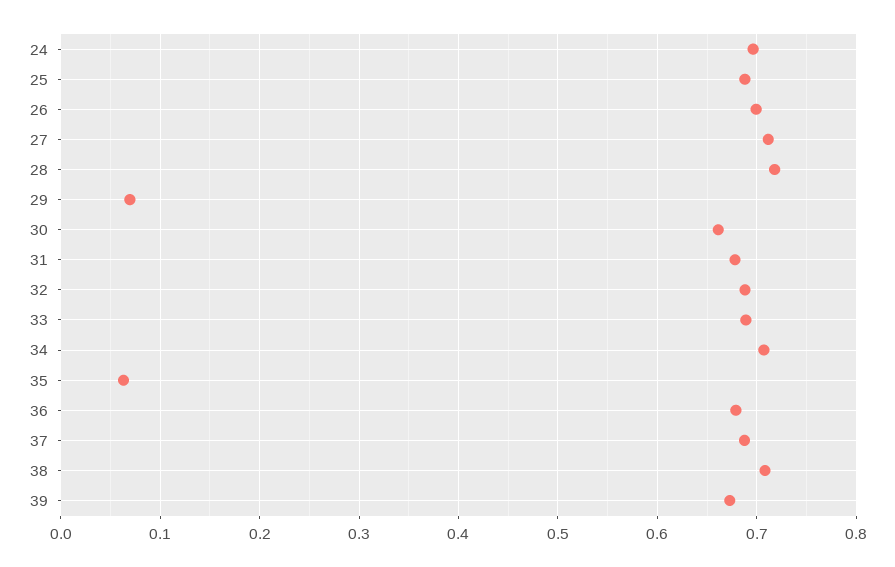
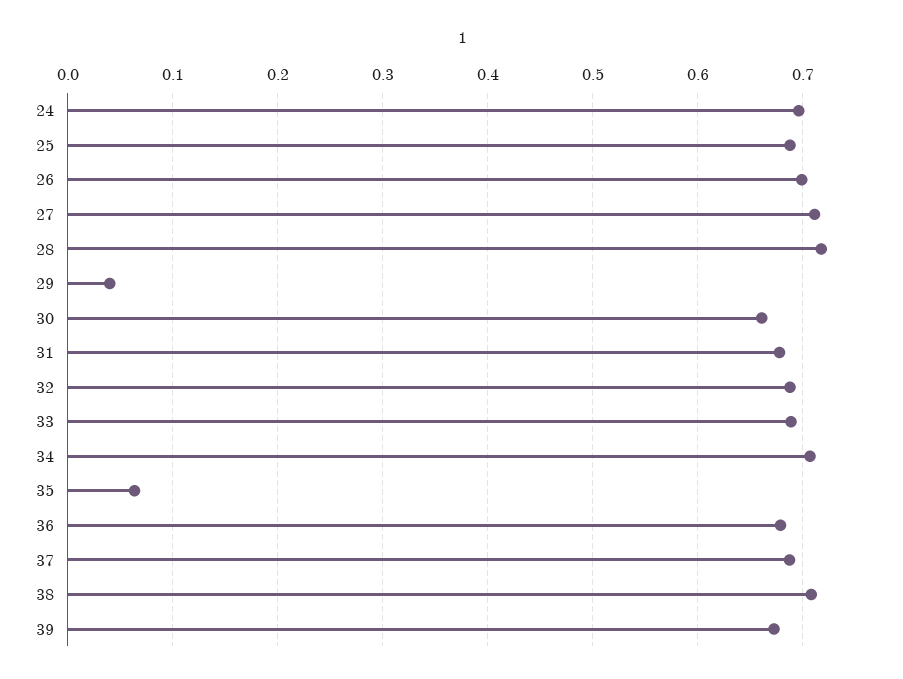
29: 0.07 -> 0.04

